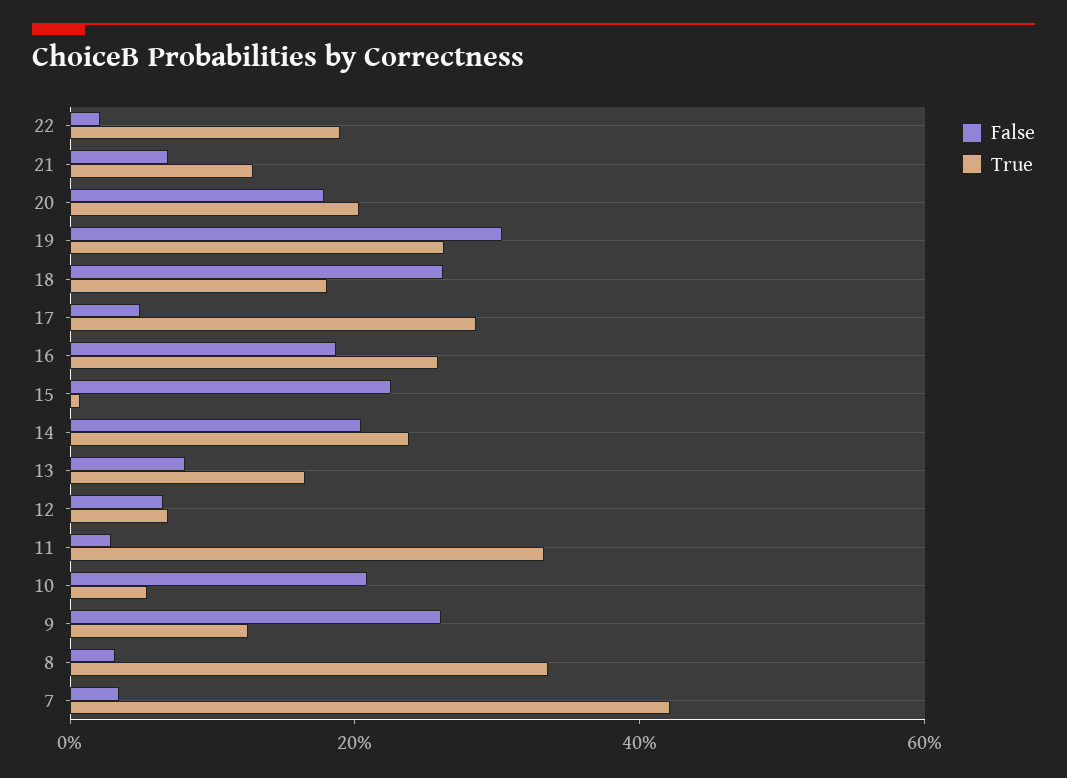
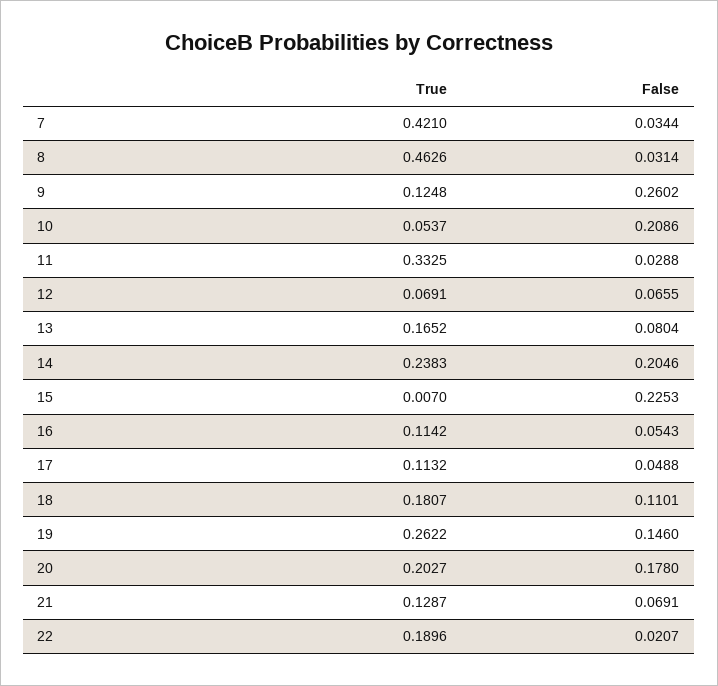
False, 19: 0.3 -> 0.146
False, 18: 0.25 -> 0.1101
True, 17: 0.3 -> 0.1132
False, 16: 0.2 -> 0.0543
True, 16: 0.25 -> 0.1142
True, 8: 0.35 -> 0.4626

